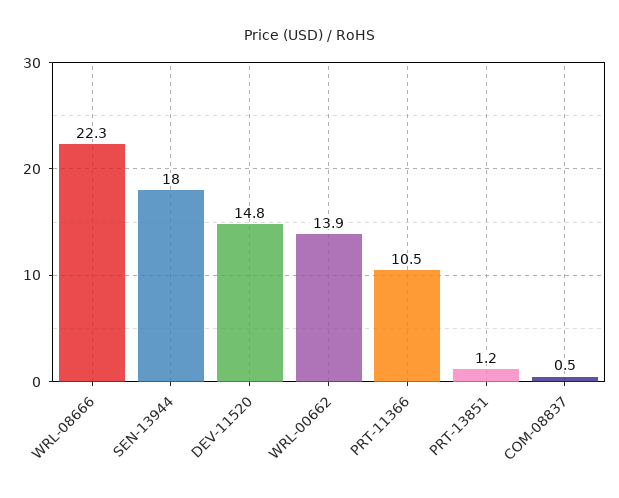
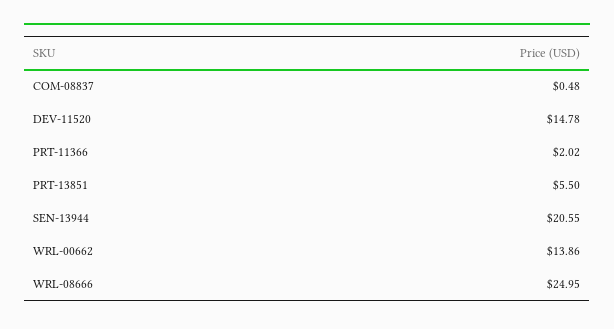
WRL-08666: 22.3 -> 24.95
SEN-13944: 18 -> 20.55
PRT-11366: 10.5 -> 2.02
PRT-13851: 1.2 -> 5.5

